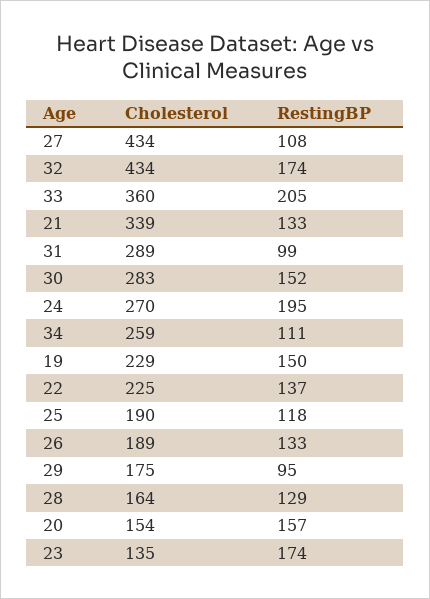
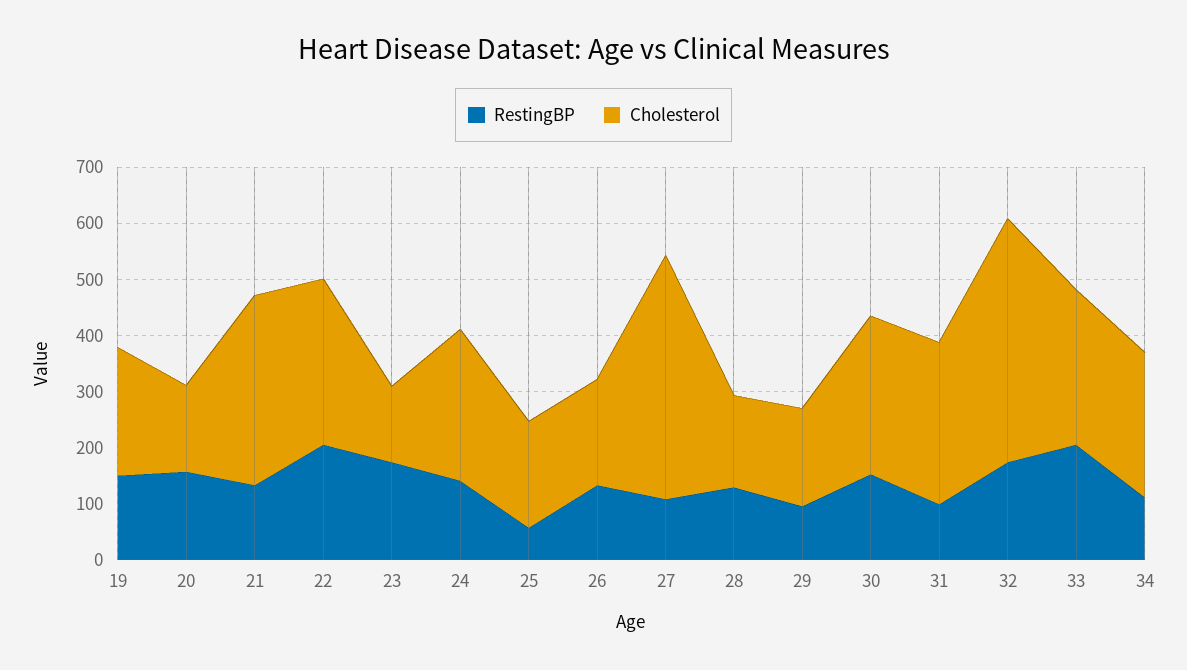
Cholesterol, 33: 360 -> 280
RestingBP, 24: 195 -> 140
Cholesterol, 22: 225 -> 300
RestingBP, 22: 137 -> 200
RestingBP, 25: 118 -> 60

